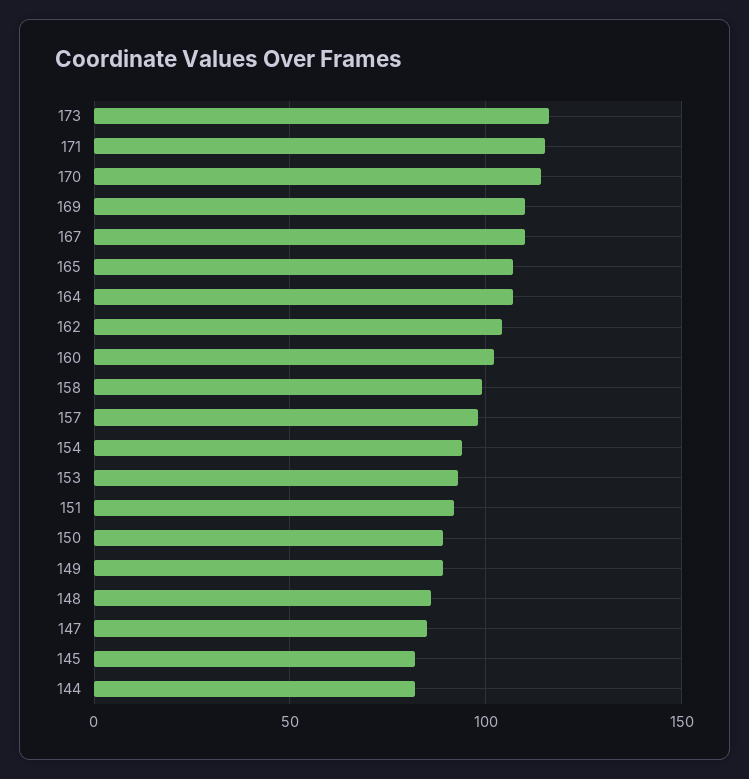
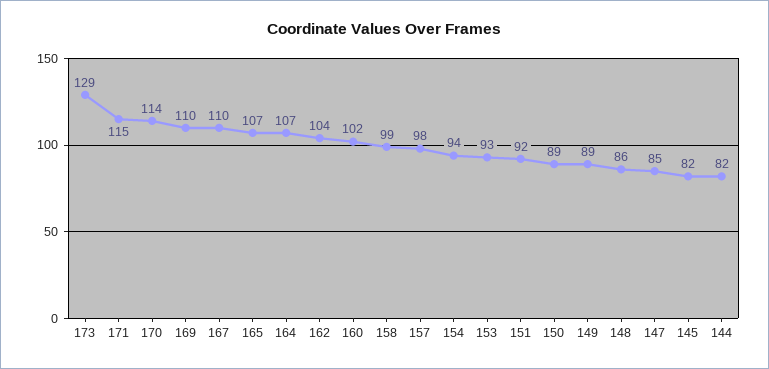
173: 115 -> 129

